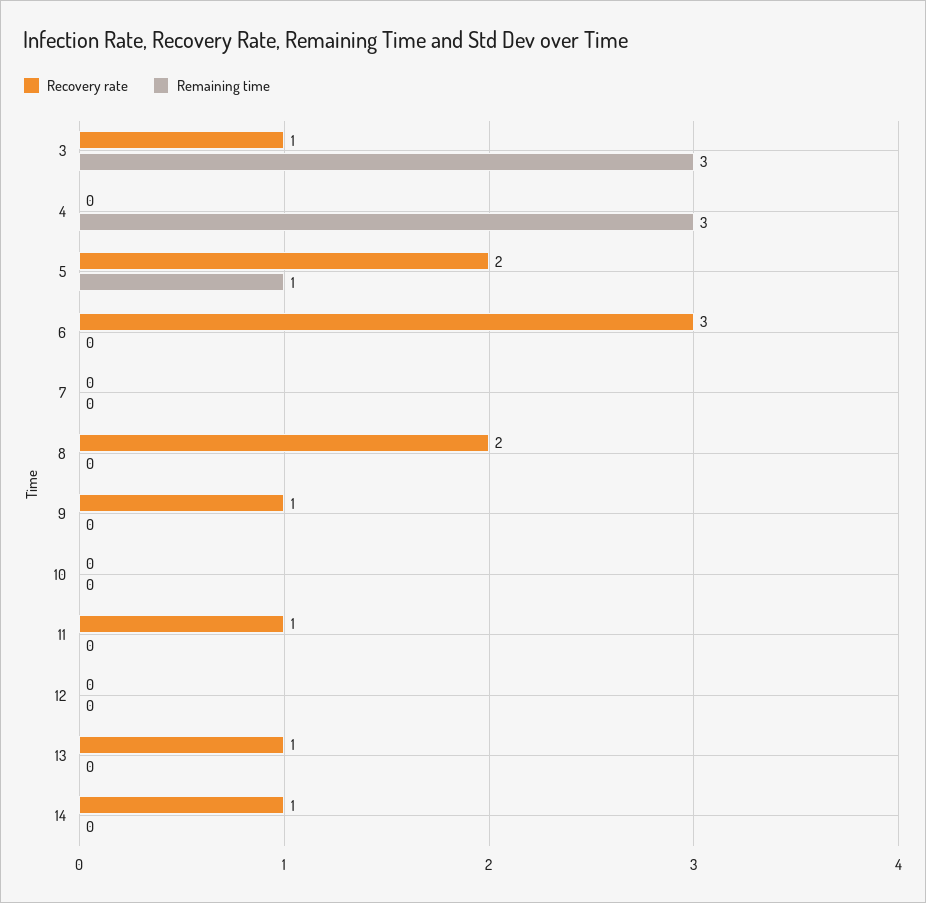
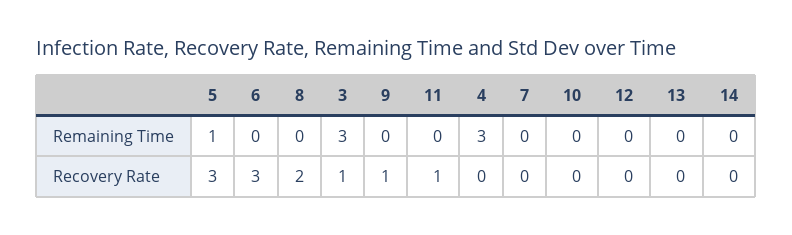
Recovery rate, 5: 2 -> 3
Recovery rate, 13: 1 -> 0
Recovery rate, 14: 1 -> 0

